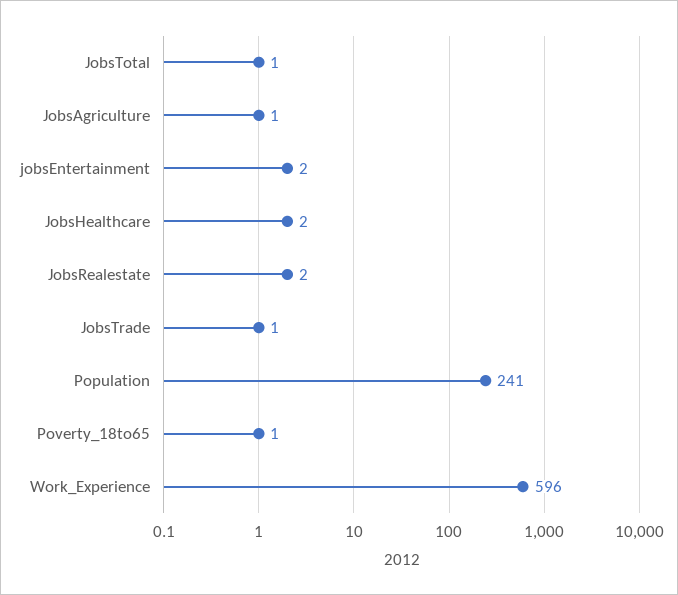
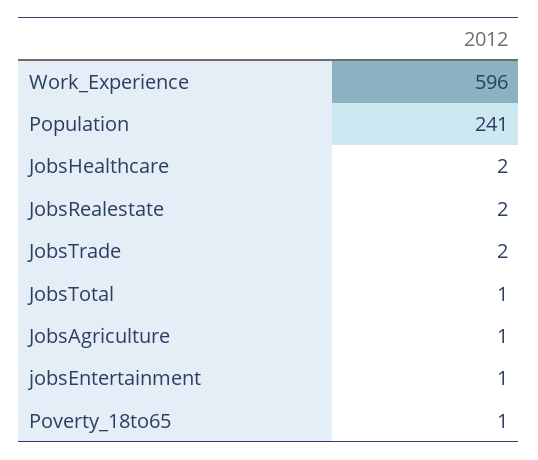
jobsEntertainment: 2 -> 1
JobsTrade: 1 -> 2

